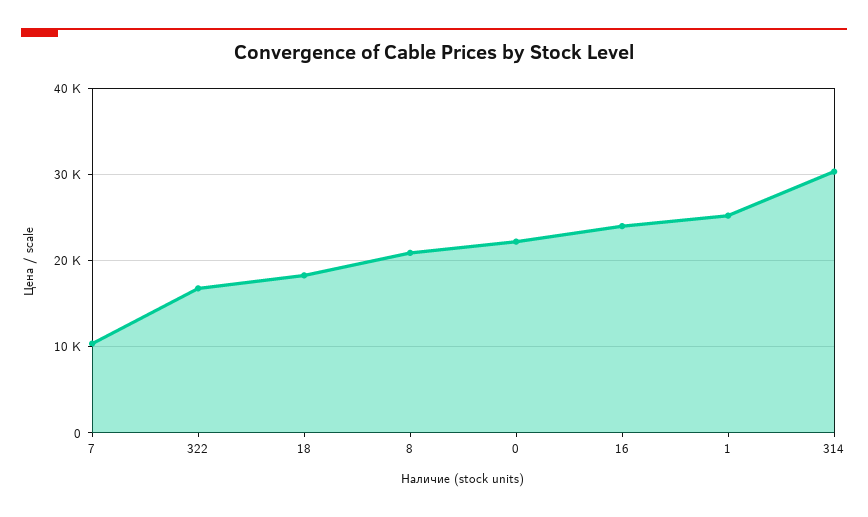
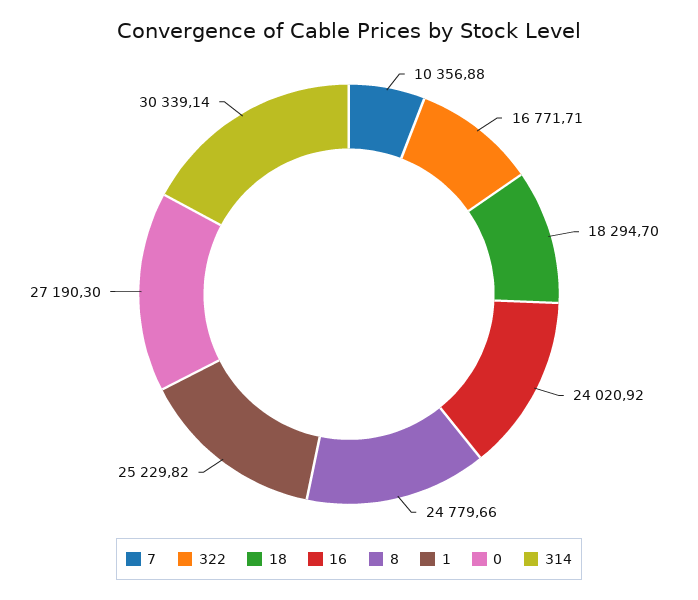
8: 21000 -> 24779.66
0: 22000 -> 27190.3

